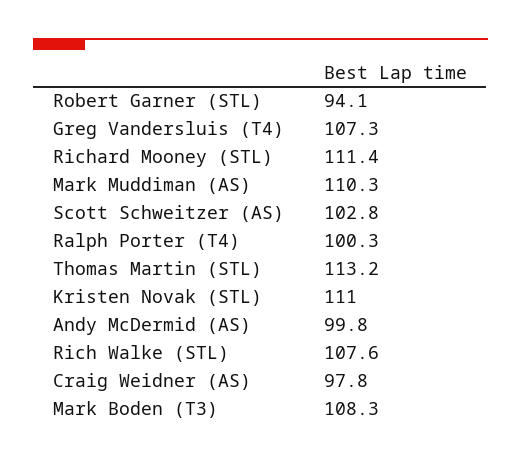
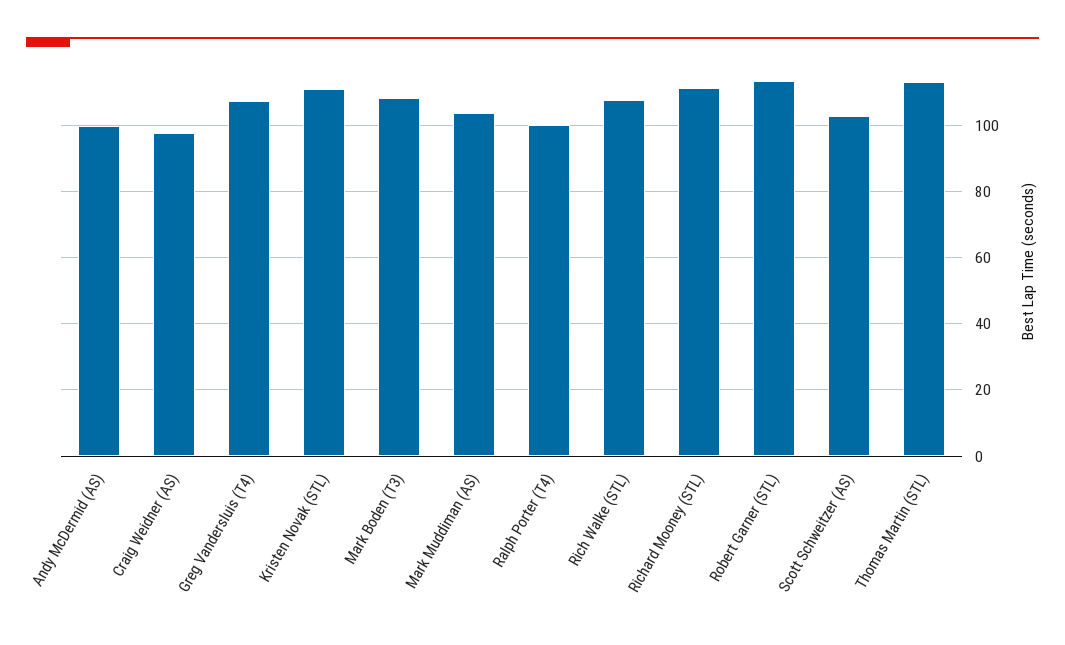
Robert Garner (STL): 94.1 -> 114
Mark Muddiman (AS): 110.3 -> 104

